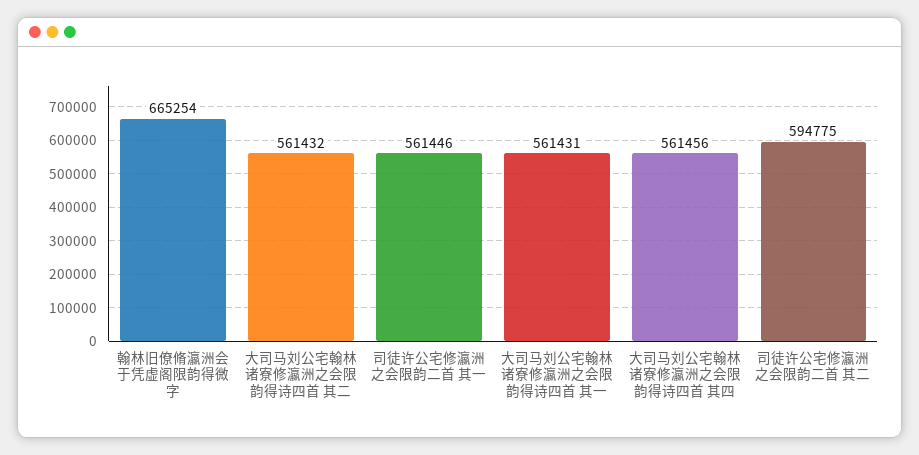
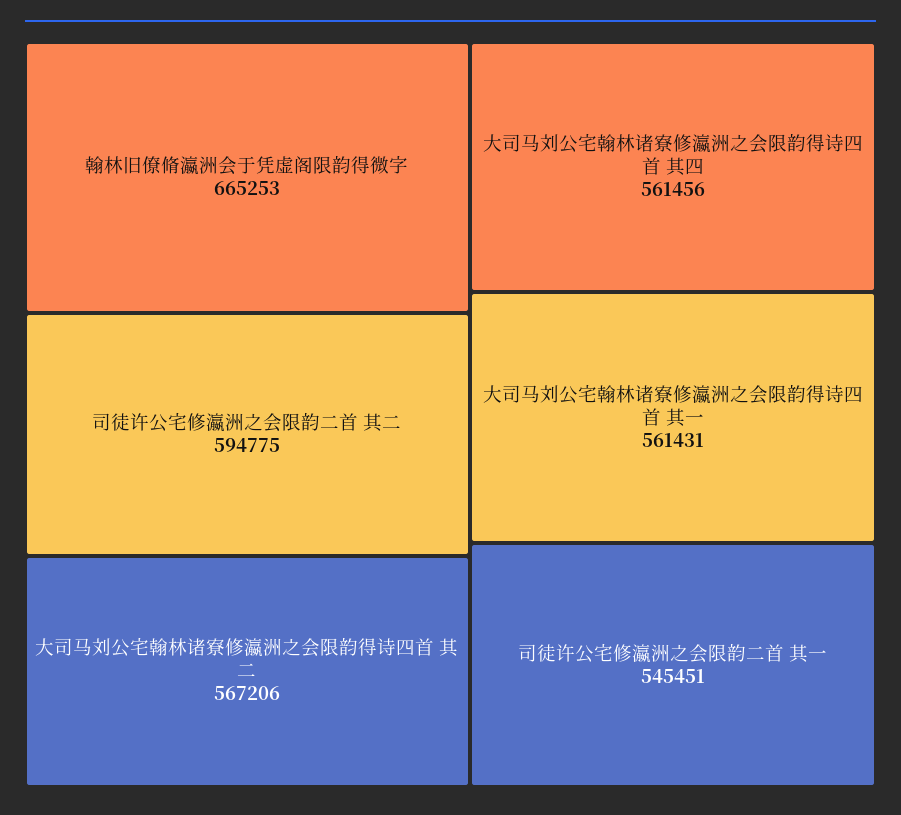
翰林旧僚脩瀛洲会于凭虚阁限韵得微字: 665254 -> 665253
大司马刘公宅翰林诸寮修瀛洲之会限韵得诗四首 其二: 561432 -> 567206
司徒许公宅修瀛洲之会限韵二首 其一: 561446 -> 545451

